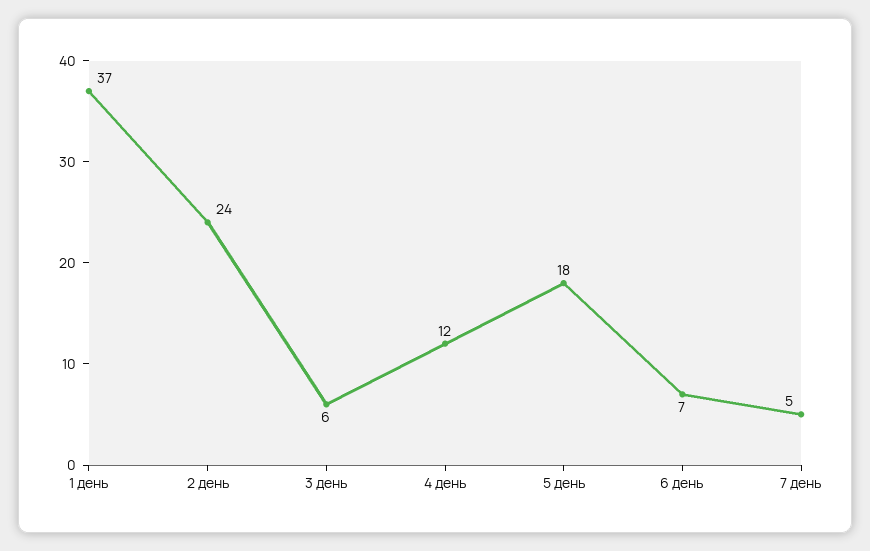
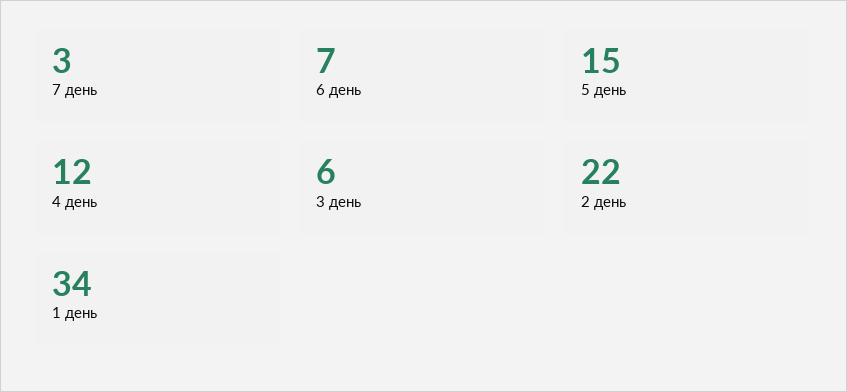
1 день: 37 -> 34
2 день: 24 -> 22
5 день: 18 -> 15
7 день: 5 -> 3

